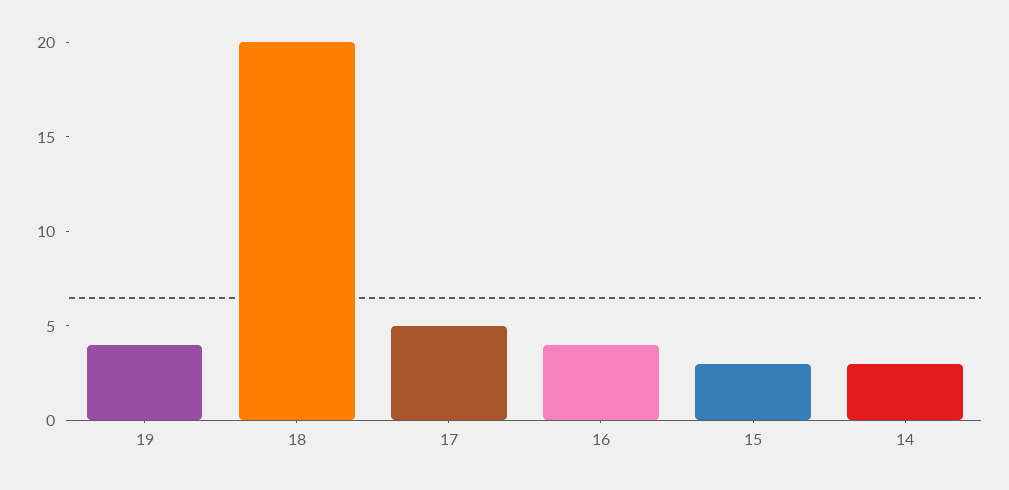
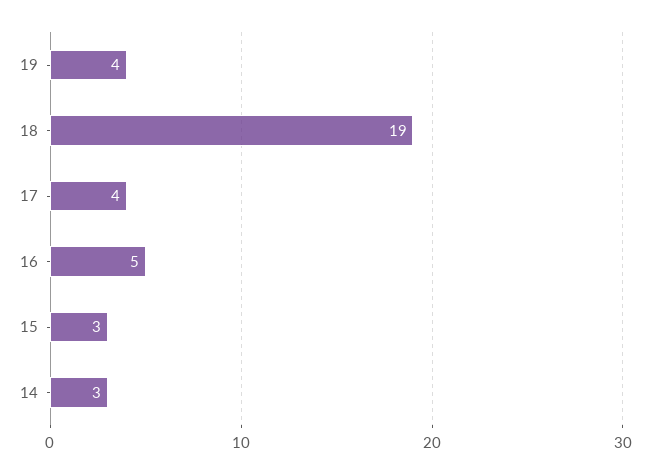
18: 20 -> 19
17: 5 -> 4
16: 4 -> 5

